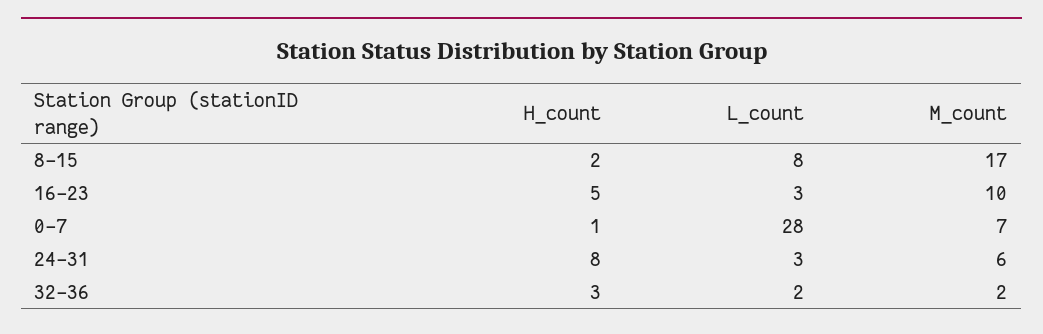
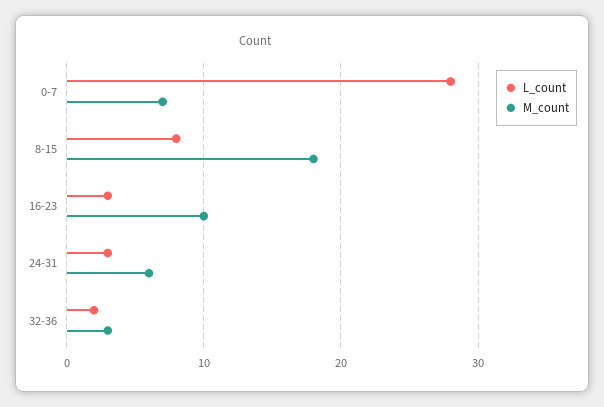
H_count, 8-15: 2 -> none
M_count, 8-15: 17 -> 18
H_count, 16-23: 5 -> none
H_count, 0-7: 1 -> none
H_count, 24-31: 8 -> none
H_count, 32-36: 3 -> none
M_count, 32-36: 2 -> 3

